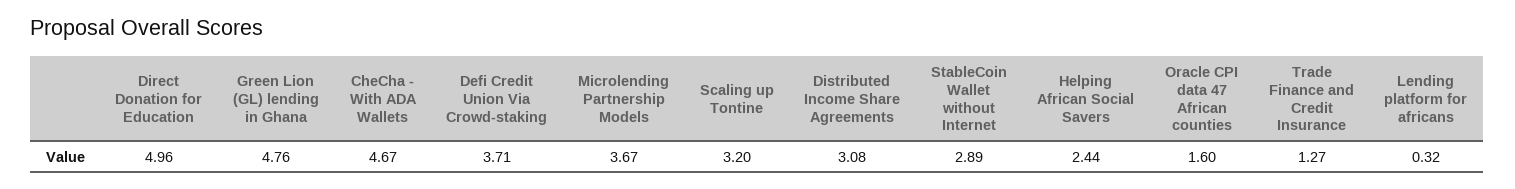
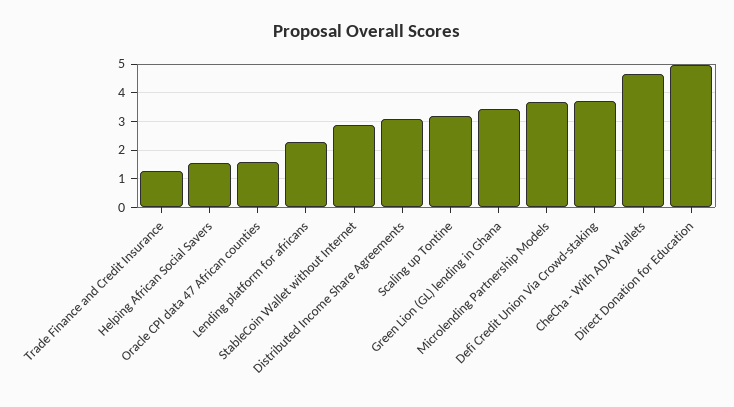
Green Lion (GL) lending in Ghana: 4.76 -> 3.5
Helping African Social Savers: 2.44 -> 1.5
Lending platform for africans: 0.32 -> 2.25

